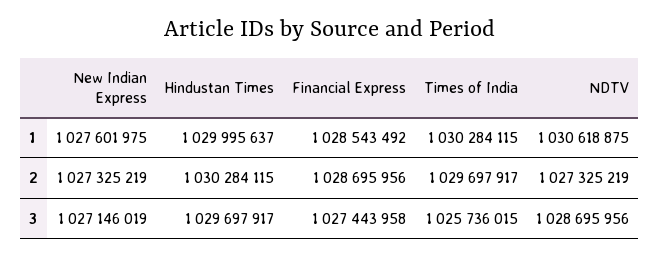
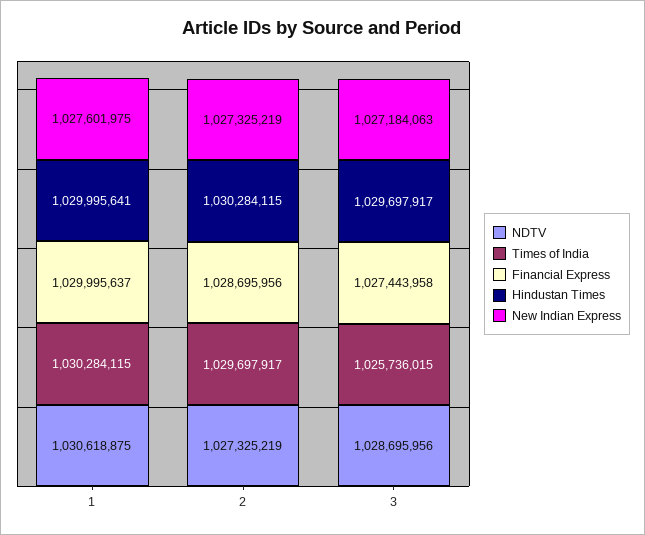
Hindustan Times, 1: 1029995637 -> 1029995641
Financial Express, 1: 1028543492 -> 1029995637
New Indian Express, 3: 1027146019 -> 1027184063

